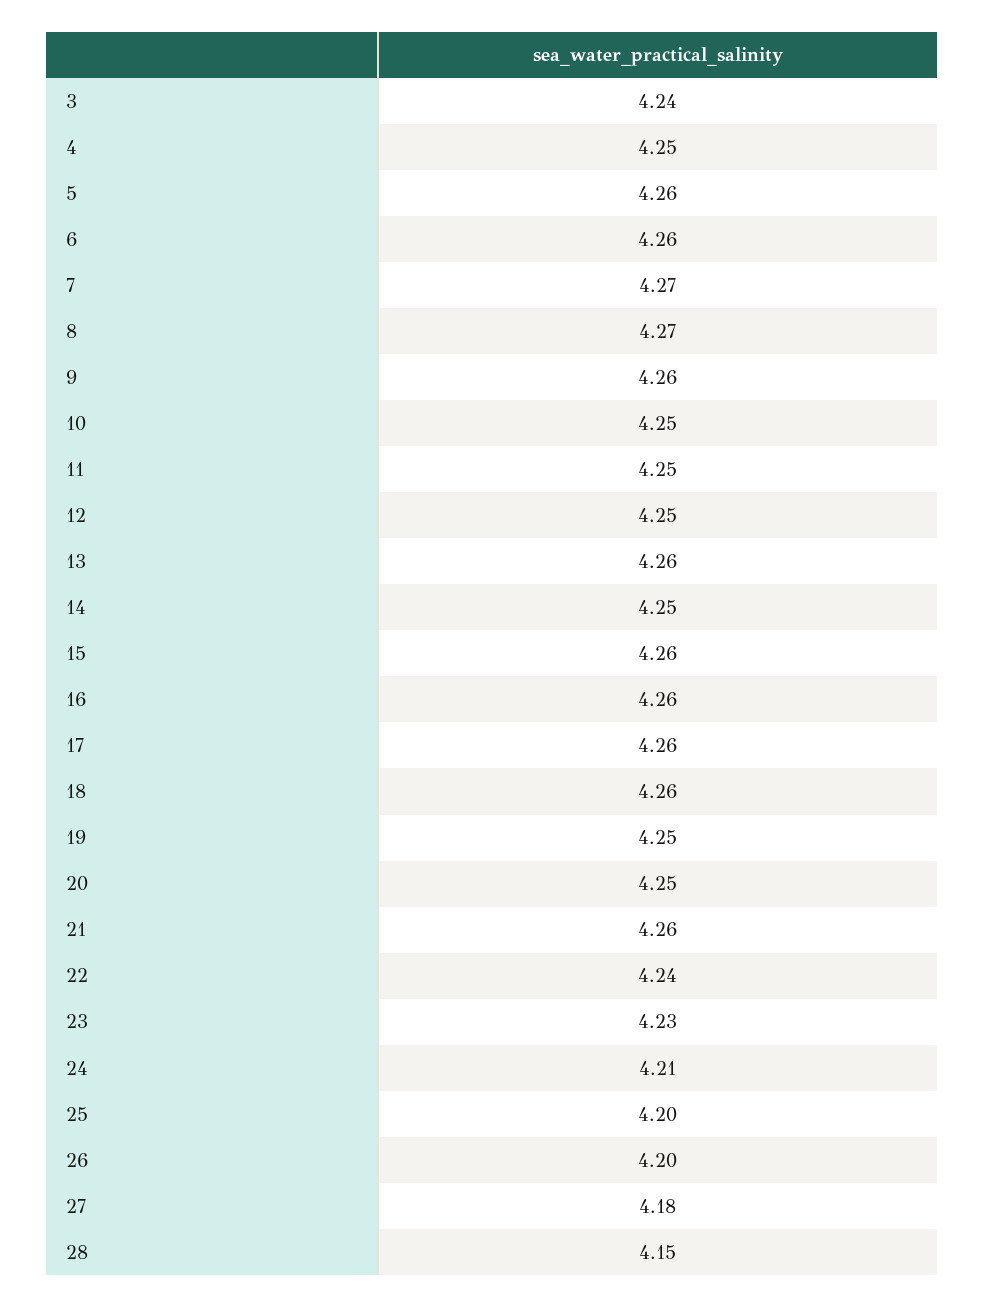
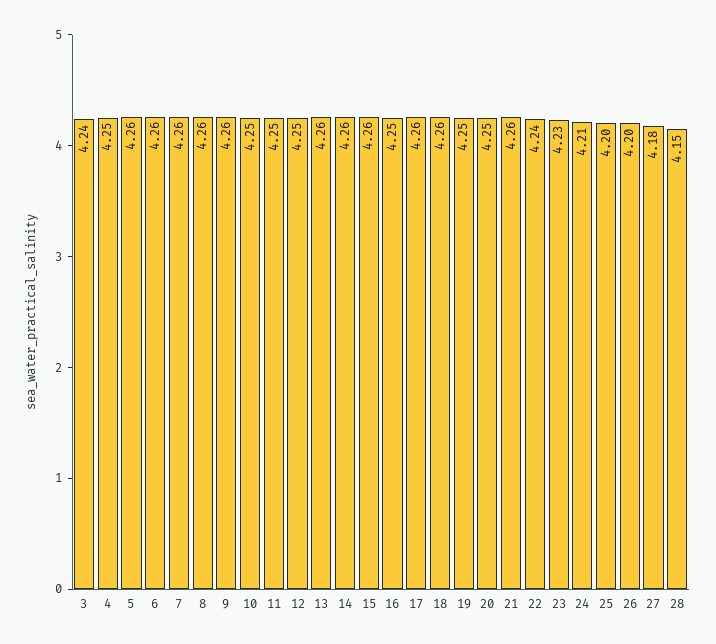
7: 4.27 -> 4.26
8: 4.27 -> 4.26
14: 4.25 -> 4.26
16: 4.26 -> 4.25

